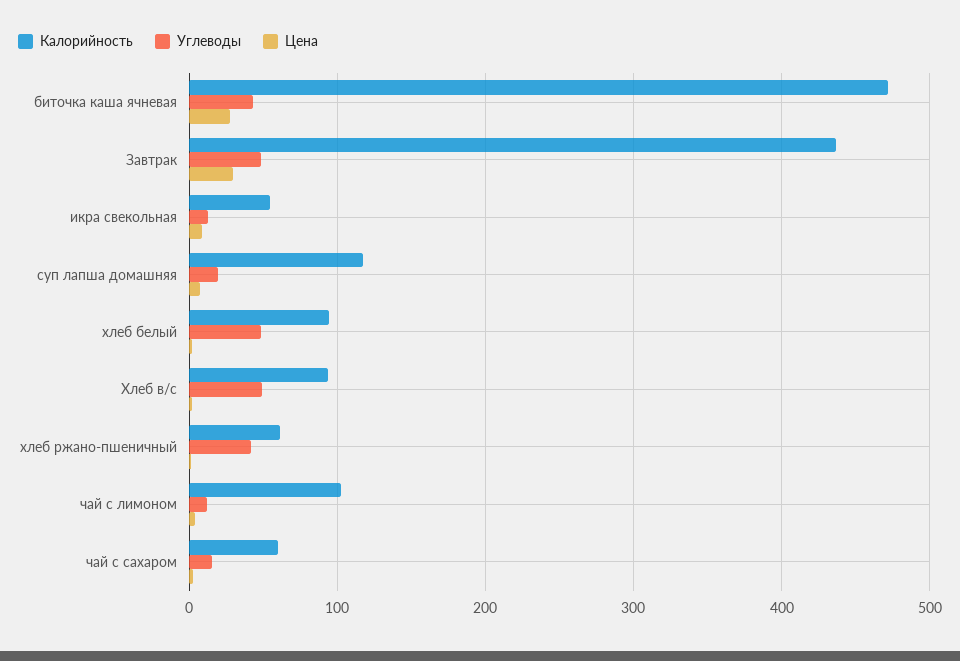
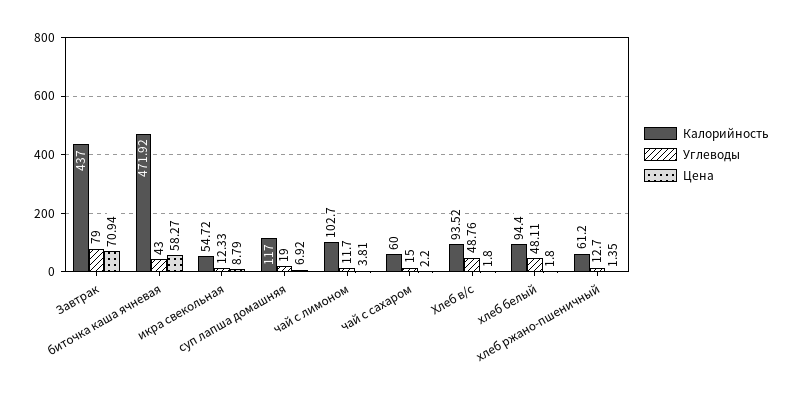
Цена, биточка каша ячневая: 30 -> 58.27
Углеводы, Завтрак: 50 -> 79
Цена, Завтрак: 30 -> 70.94
Углеводы, хлеб ржано-пшеничный: 40 -> 12.7

